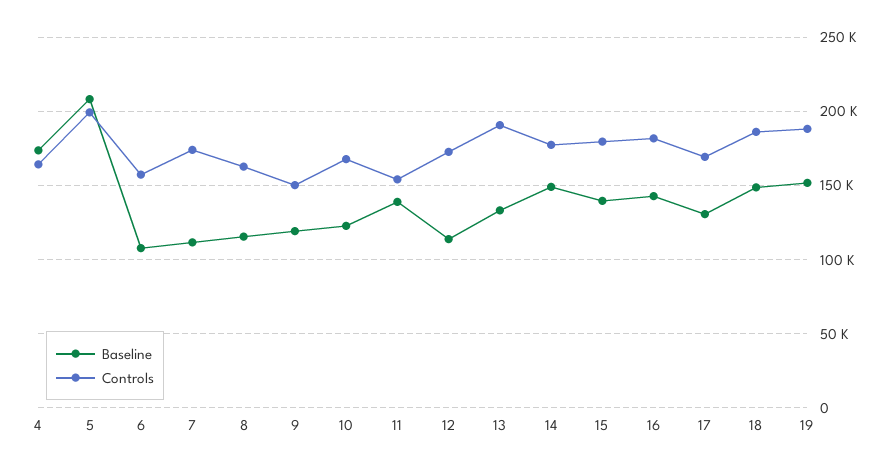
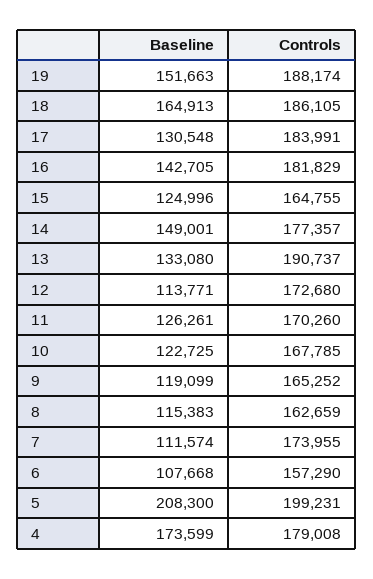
Controls, 4: 165000 -> 179008
Controls, 9: 150000 -> 165252
Baseline, 11: 140000 -> 126261
Controls, 11: 155000 -> 170260
Baseline, 15: 140000 -> 124996
Controls, 15: 180000 -> 164755
Controls, 17: 170000 -> 183991
Baseline, 18: 150000 -> 164913

